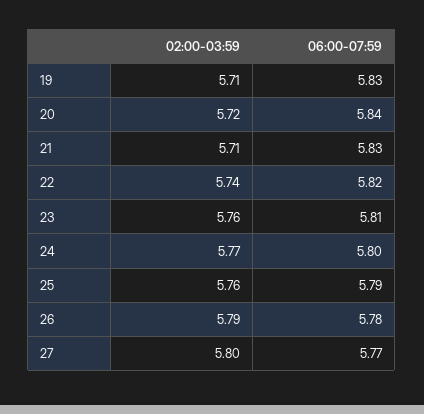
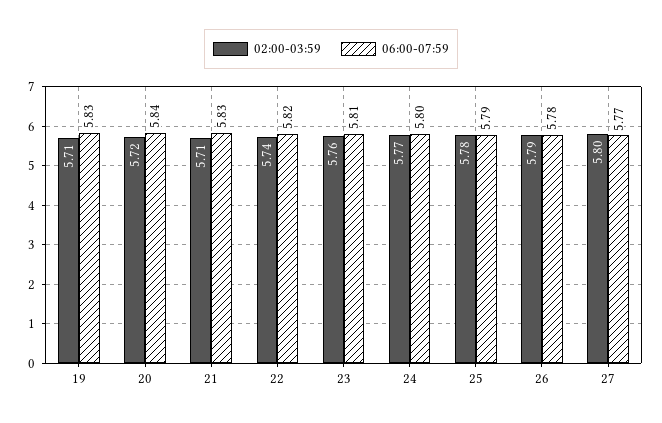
02:00-03:59, 25: 5.76 -> 5.78

